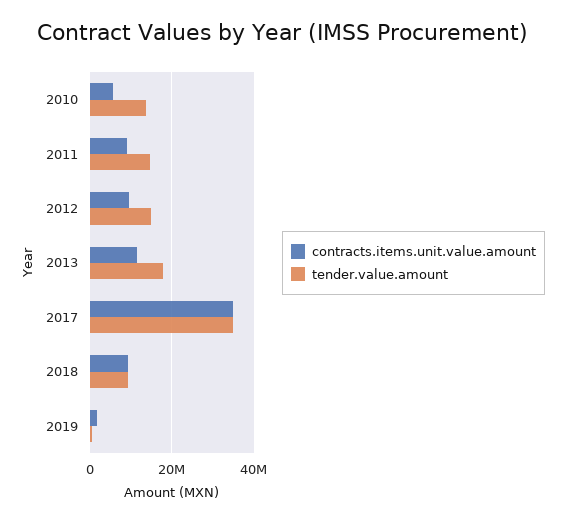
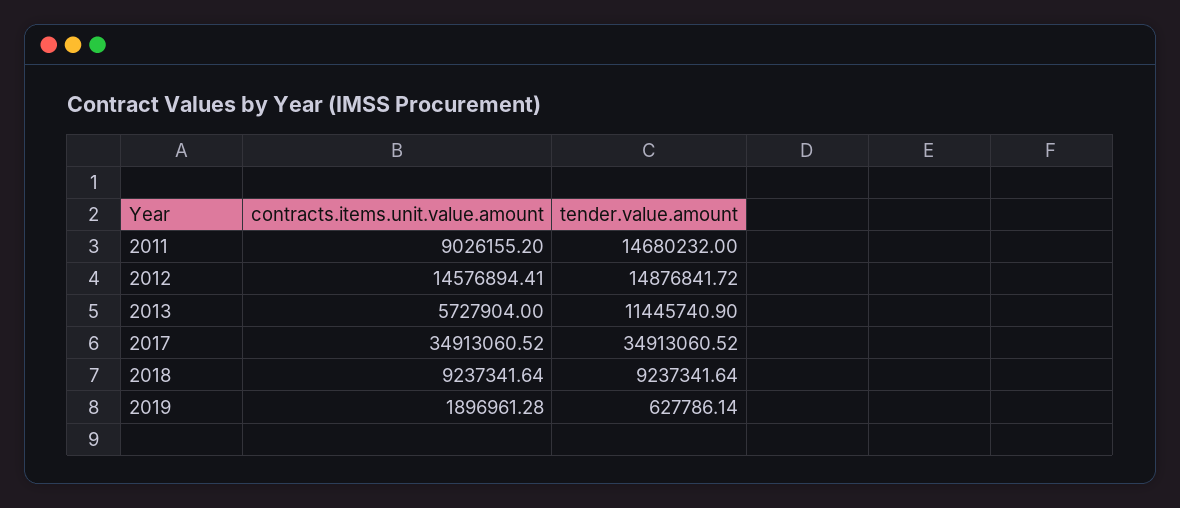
contracts.items.unit.value.amount, 2010: 6000000 -> none
tender.value.amount, 2010: 14000000 -> none
contracts.items.unit.value.amount, 2012: 10000000 -> 14576894.41
contracts.items.unit.value.amount, 2013: 12000000 -> 5727904
tender.value.amount, 2013: 18000000 -> 11445740.9

